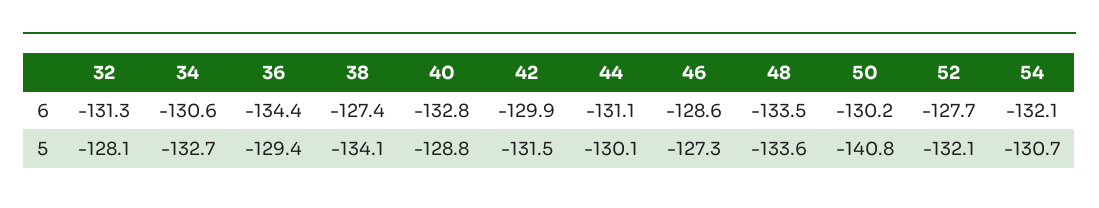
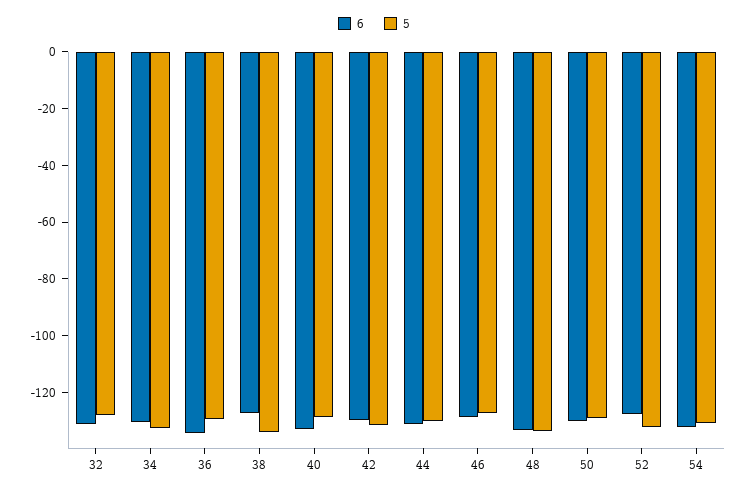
5, 50: -140.8 -> -130

